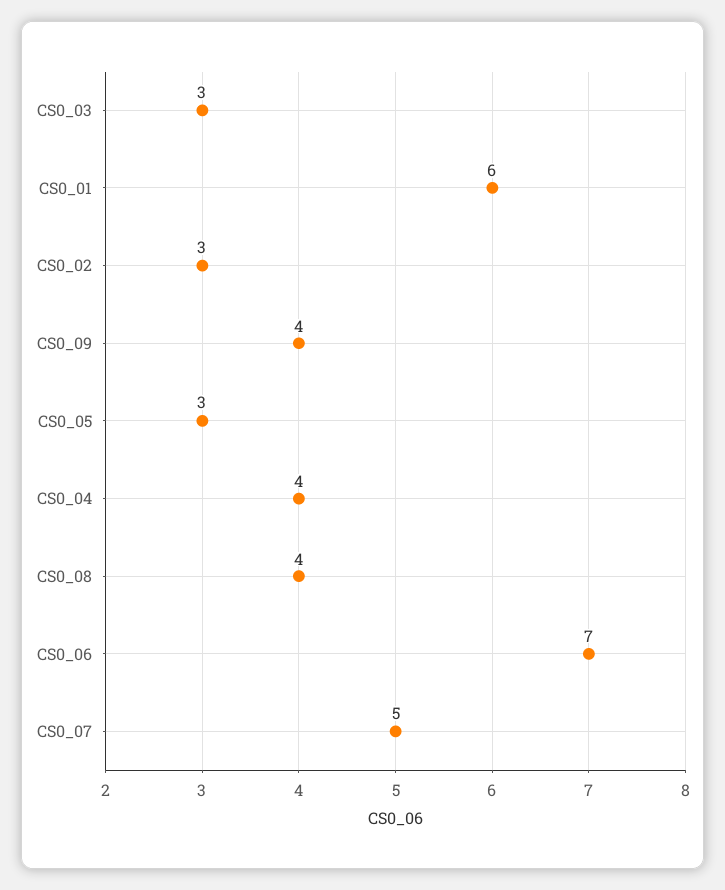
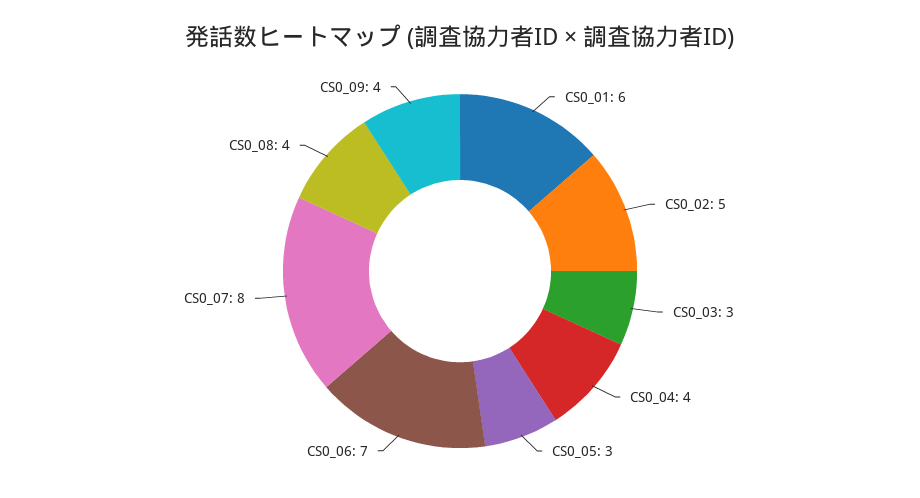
CS0_02: 3 -> 5
CS0_07: 5 -> 8

